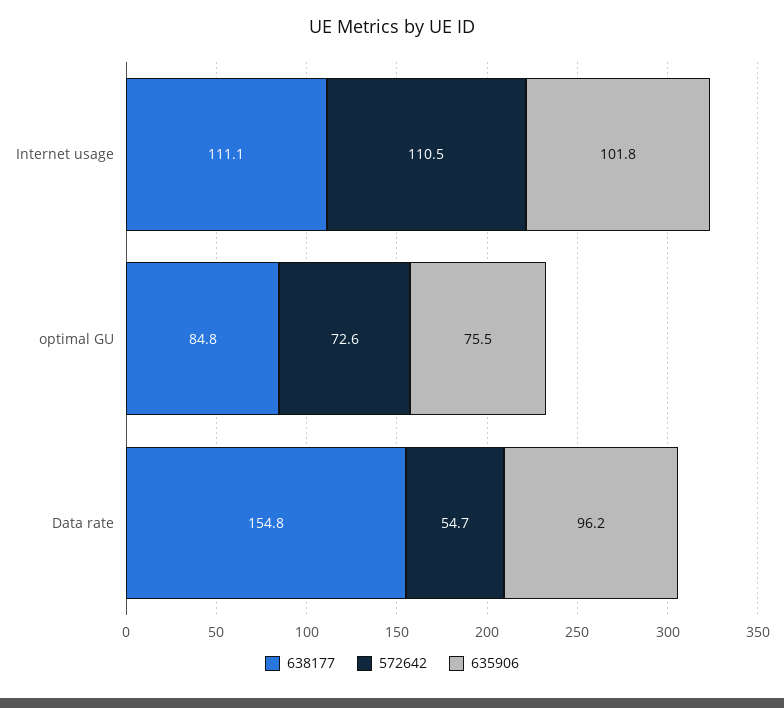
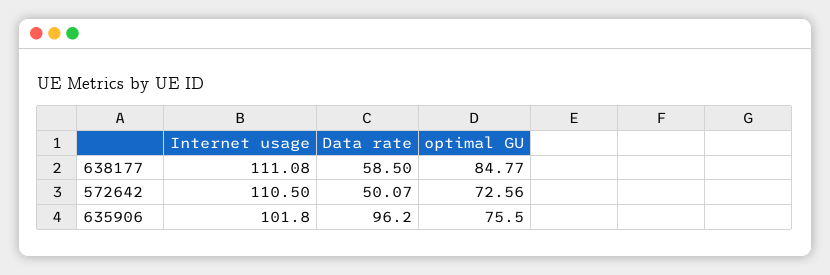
638177, Data rate: 154.8 -> 58.5
572642, Data rate: 54.7 -> 50.07

